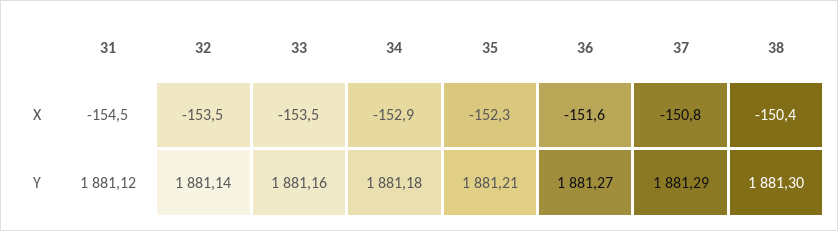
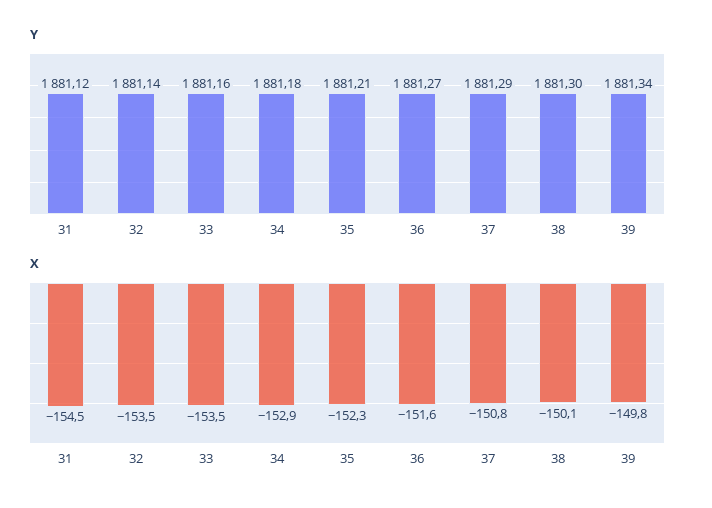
X, 38: -150.4 -> -150.1
Y, 39: none -> 1881.34
X, 39: none -> -149.8

